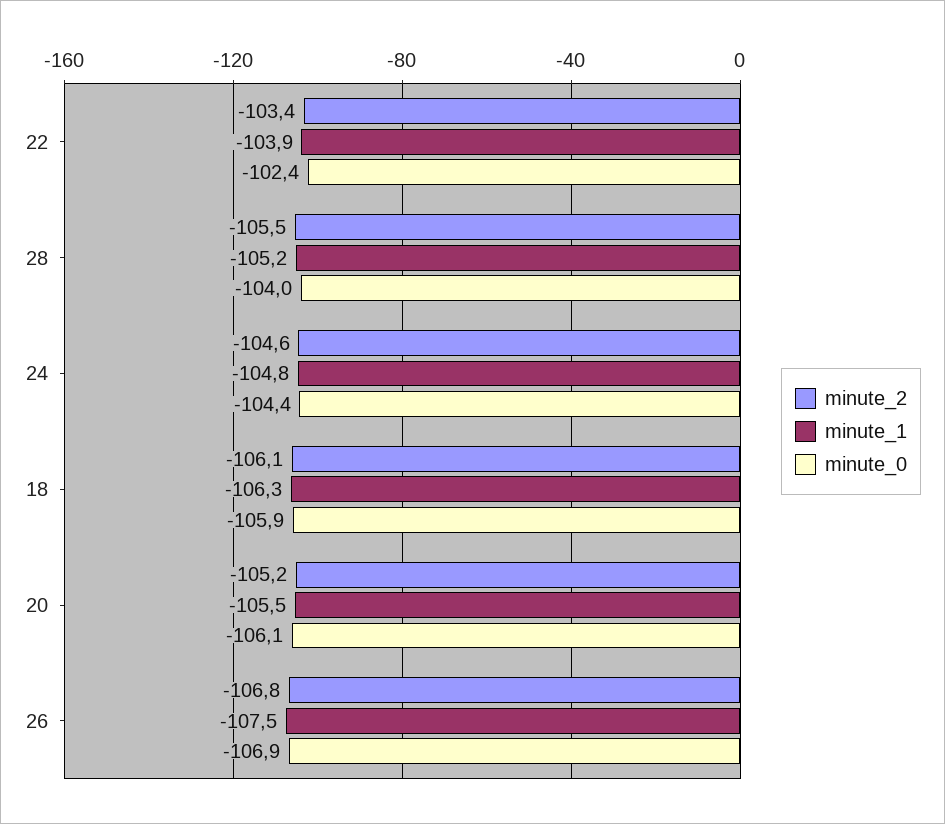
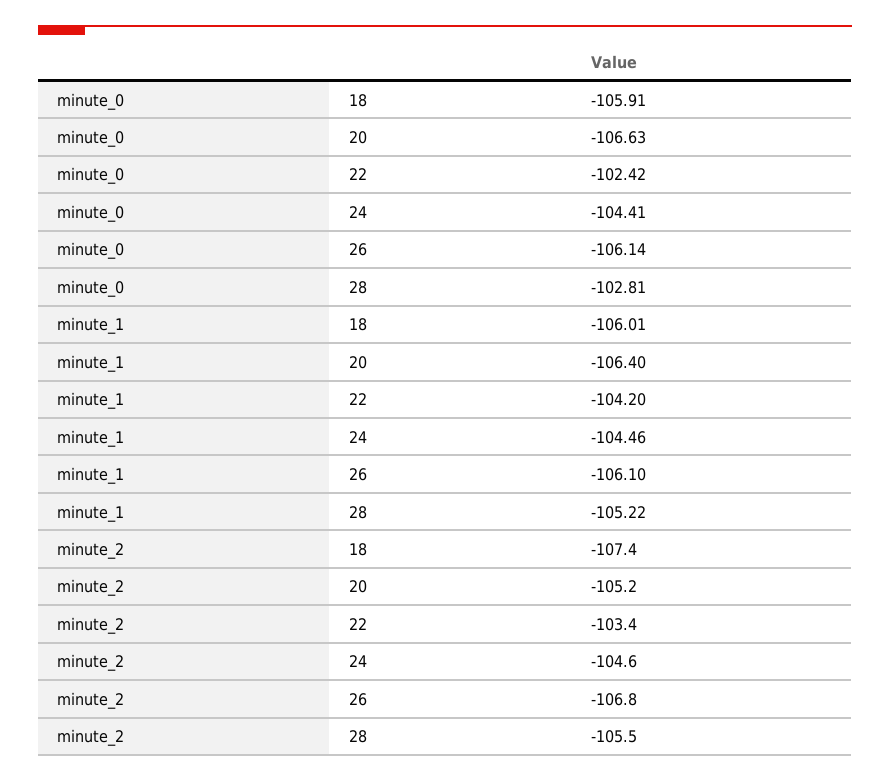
minute_1, 22: -103.9 -> -104.2
minute_0, 28: -104 -> -102.81
minute_1, 24: -104.8 -> -104.46
minute_2, 18: -106.1 -> -107.4
minute_1, 18: -106.3 -> -106.01
minute_1, 20: -105.5 -> -106.4
minute_0, 20: -106.1 -> -106.63
minute_1, 26: -107.5 -> -106.1
minute_0, 26: -106.9 -> -106.14

